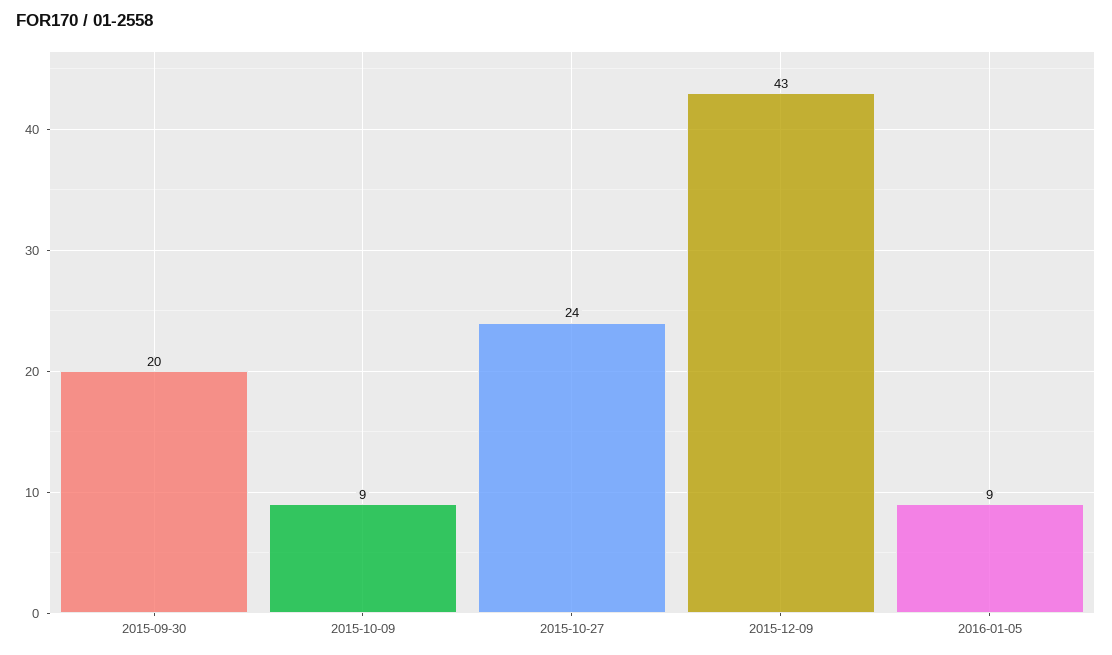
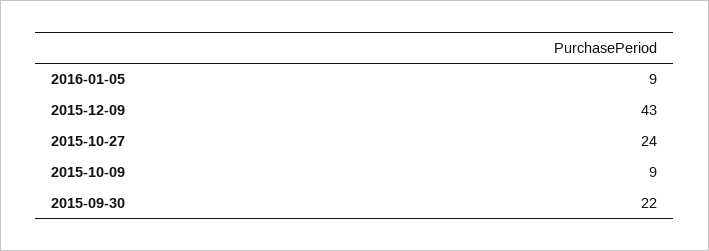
2015-09-30: 20 -> 22

